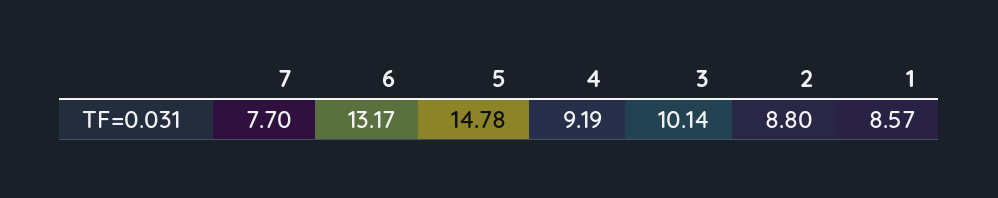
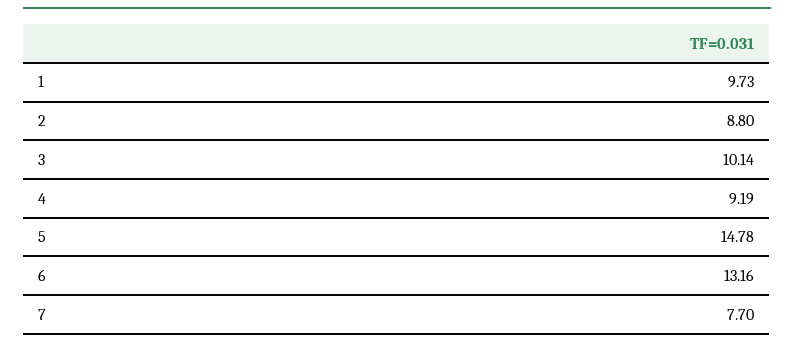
6: 13.17 -> 13.16
1: 8.57 -> 9.73

